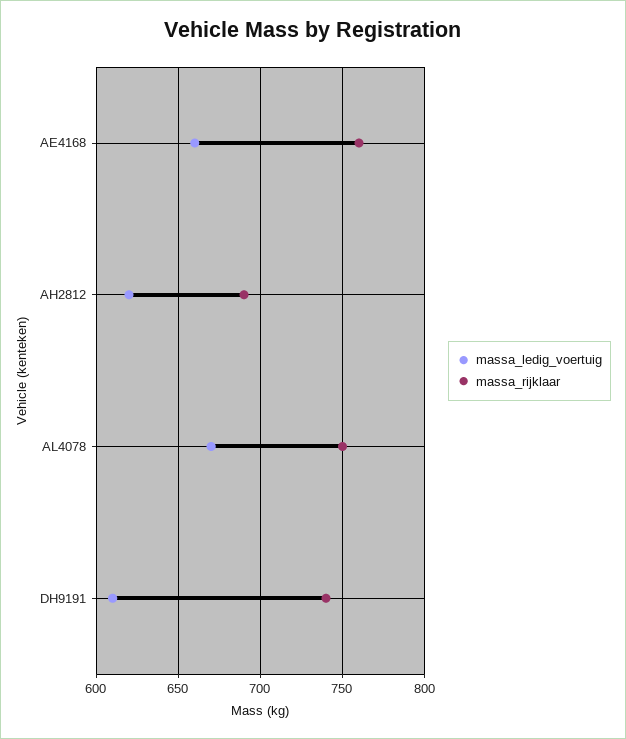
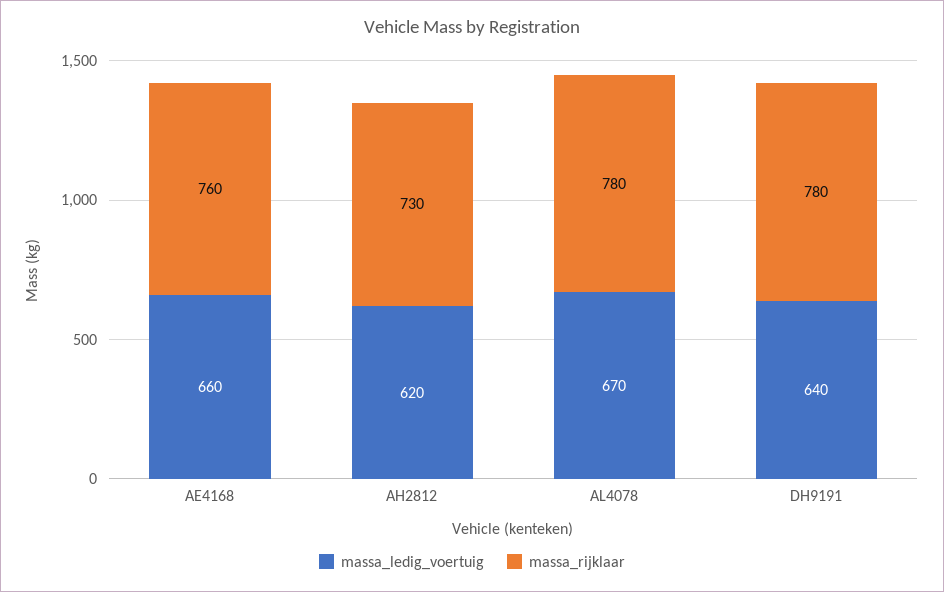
massa_rijklaar, AH2812: 690 -> 730
massa_rijklaar, AL4078: 750 -> 780
massa_ledig_voertuig, DH9191: 610 -> 640
massa_rijklaar, DH9191: 740 -> 780

